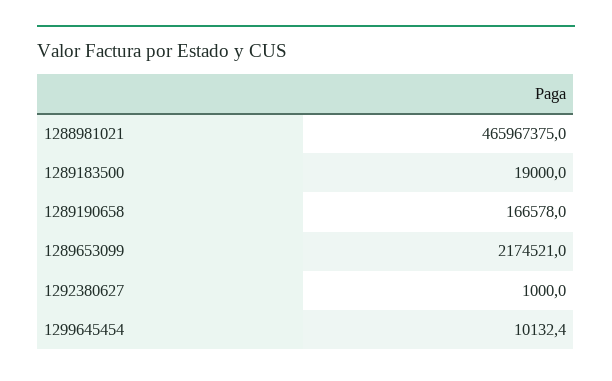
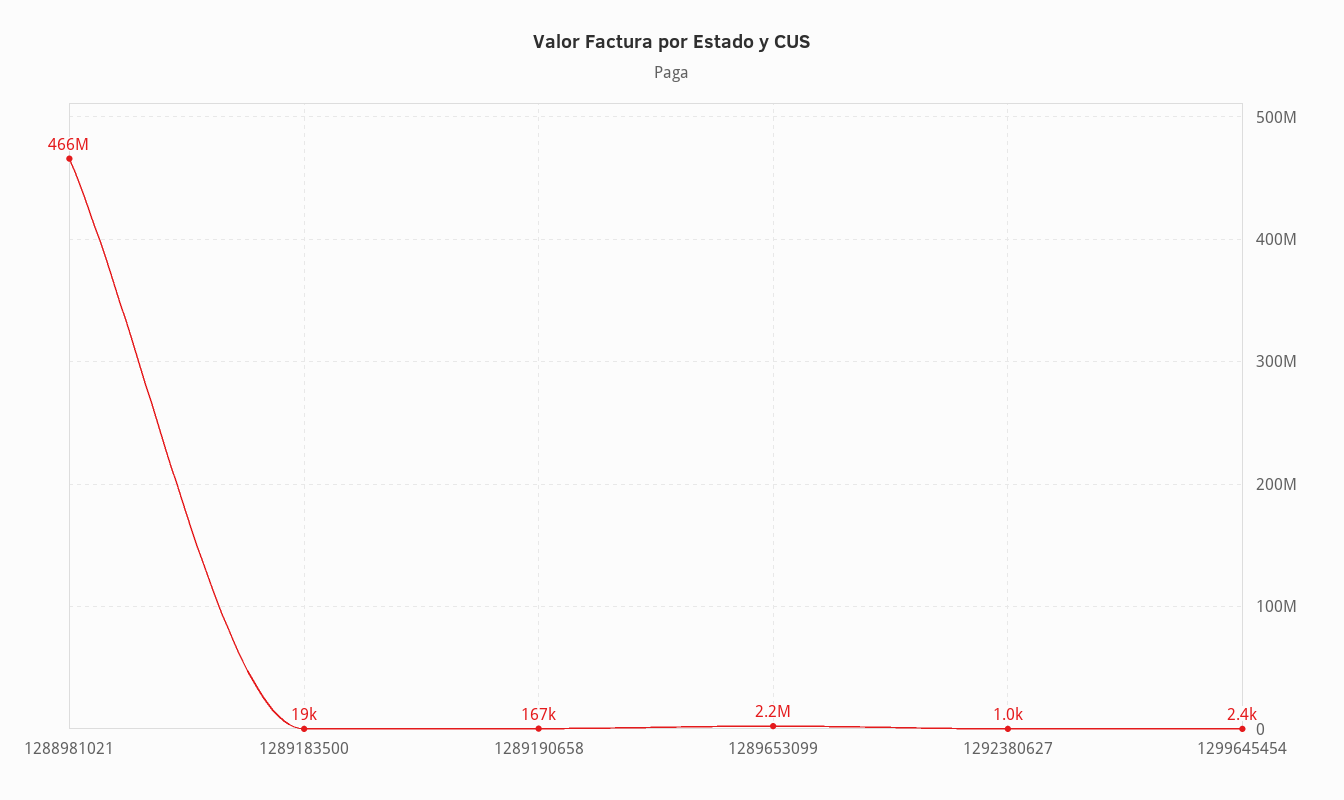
1299645454: 10132.4 -> 2400

